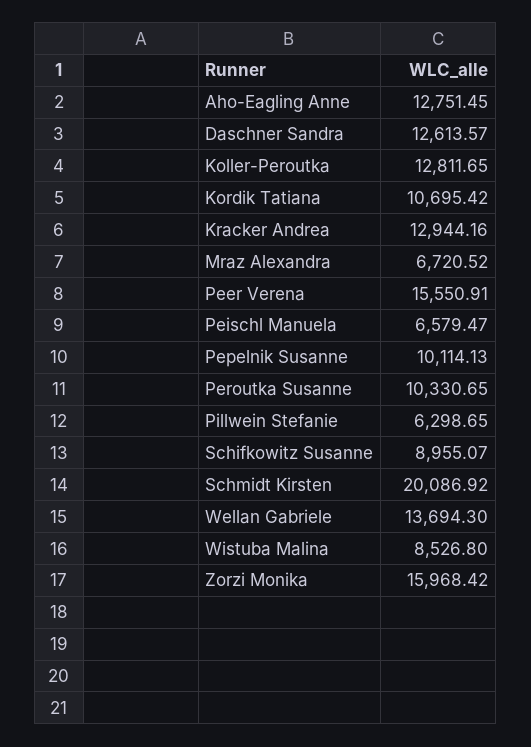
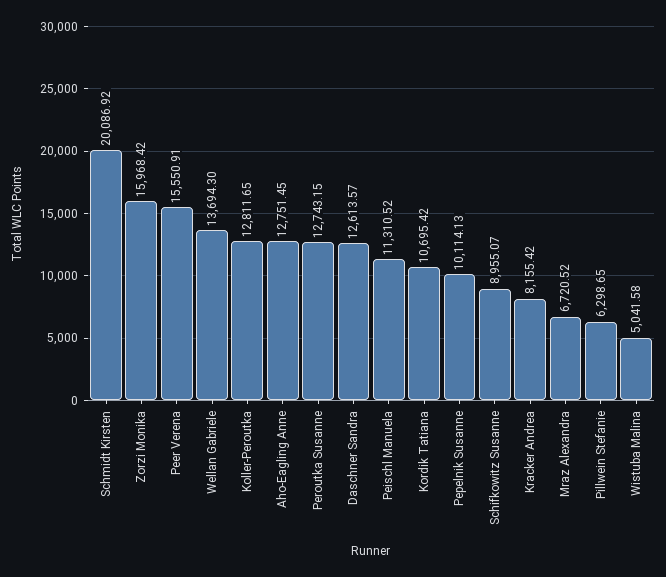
Kracker Andrea: 12944.16 -> 8155.42
Peischl Manuela: 6579.47 -> 11310.52
Peroutka Susanne: 10330.65 -> 12743.15
Wistuba Malina: 8526.8 -> 5041.58

